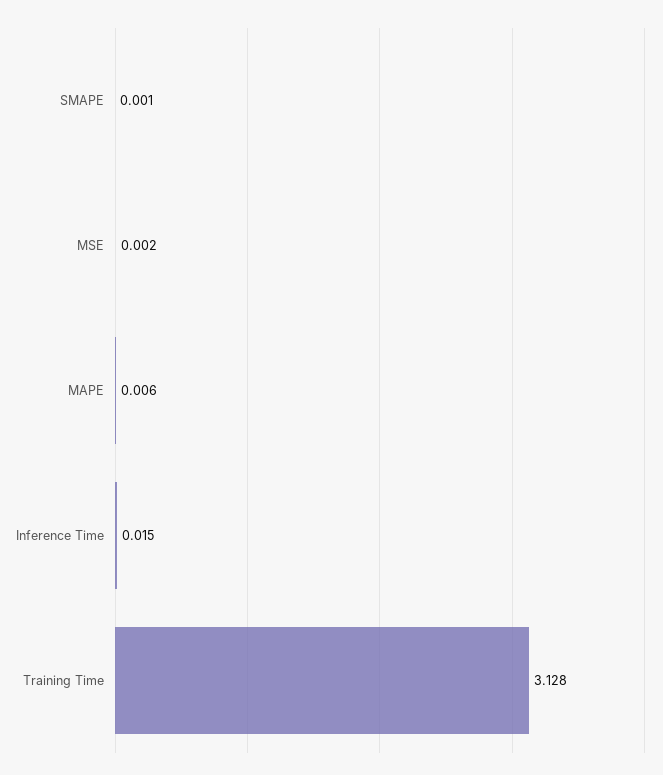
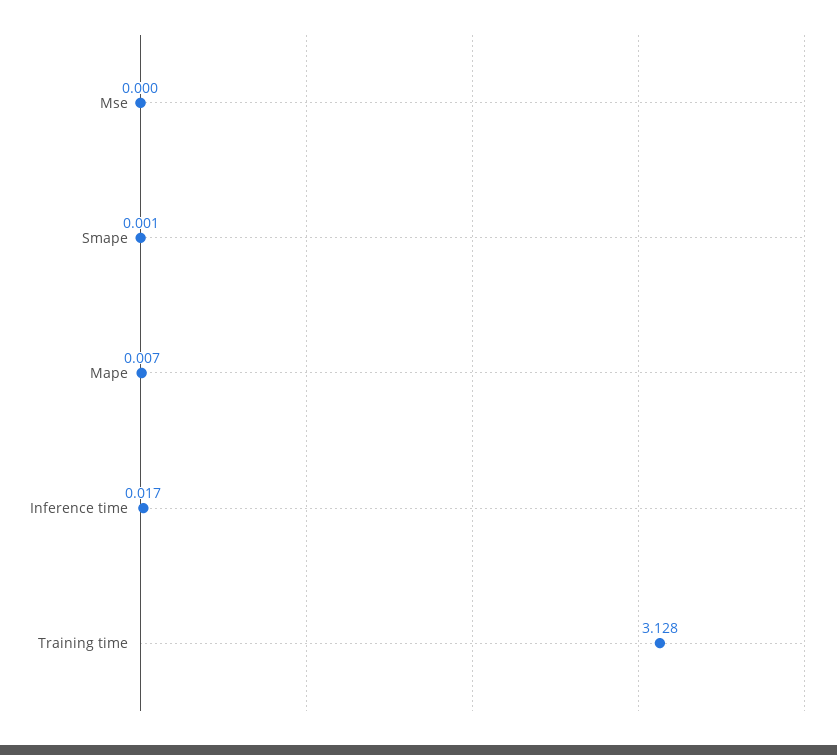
MSE: 0.002 -> 0
MAPE: 0.006 -> 0.007
Inference Time: 0.015 -> 0.017

